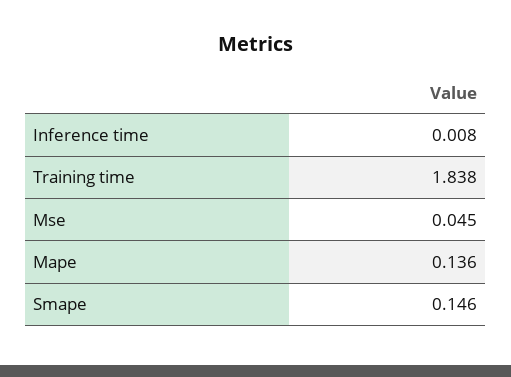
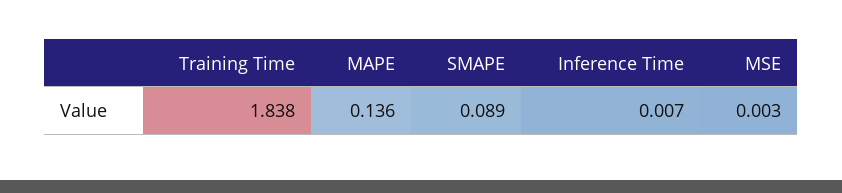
Inference time: 0.008 -> 0.007
Mse: 0.045 -> 0.003
Smape: 0.146 -> 0.089

